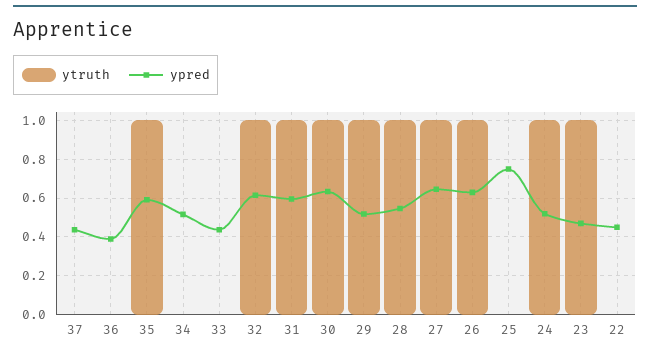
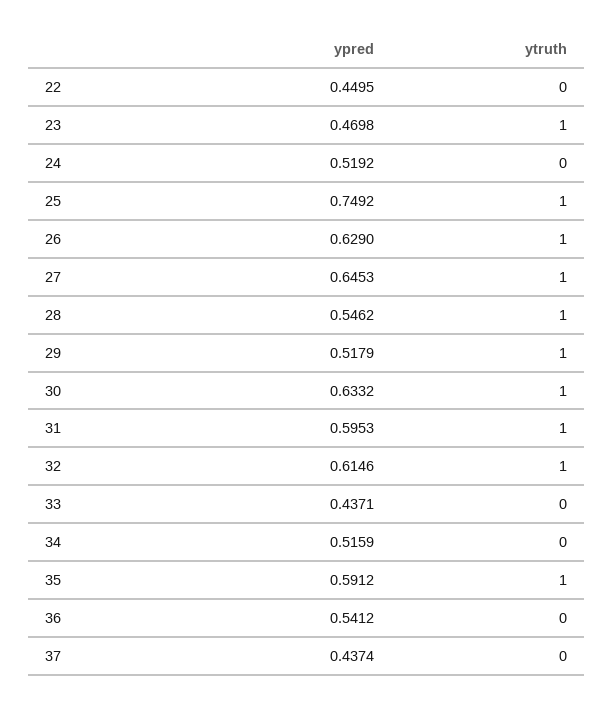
ypred, 36: 0.4 -> 0.5412
ytruth, 25: 0 -> 1
ytruth, 24: 1 -> 0

